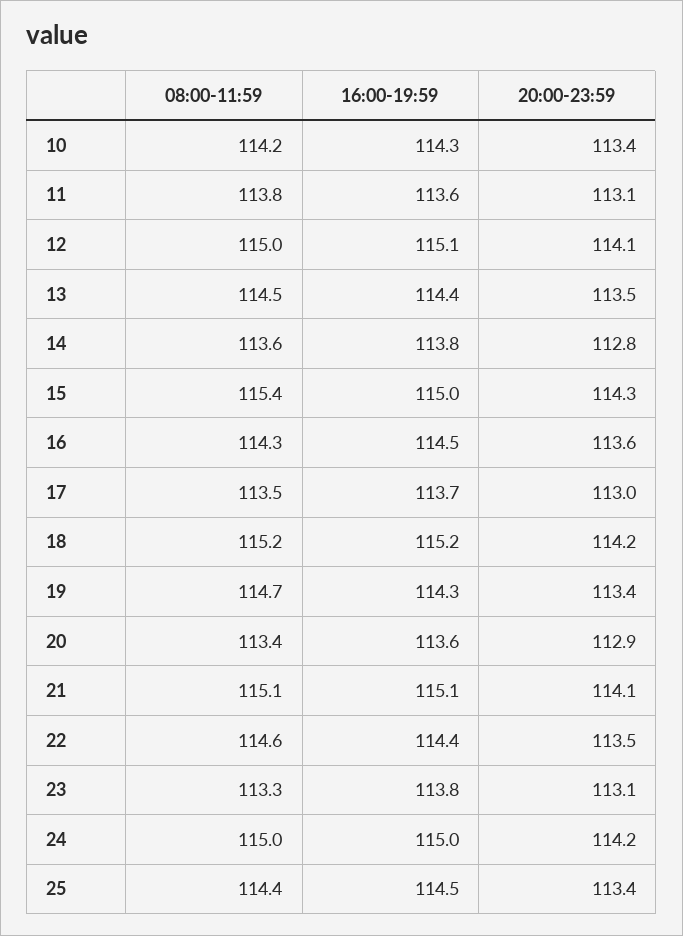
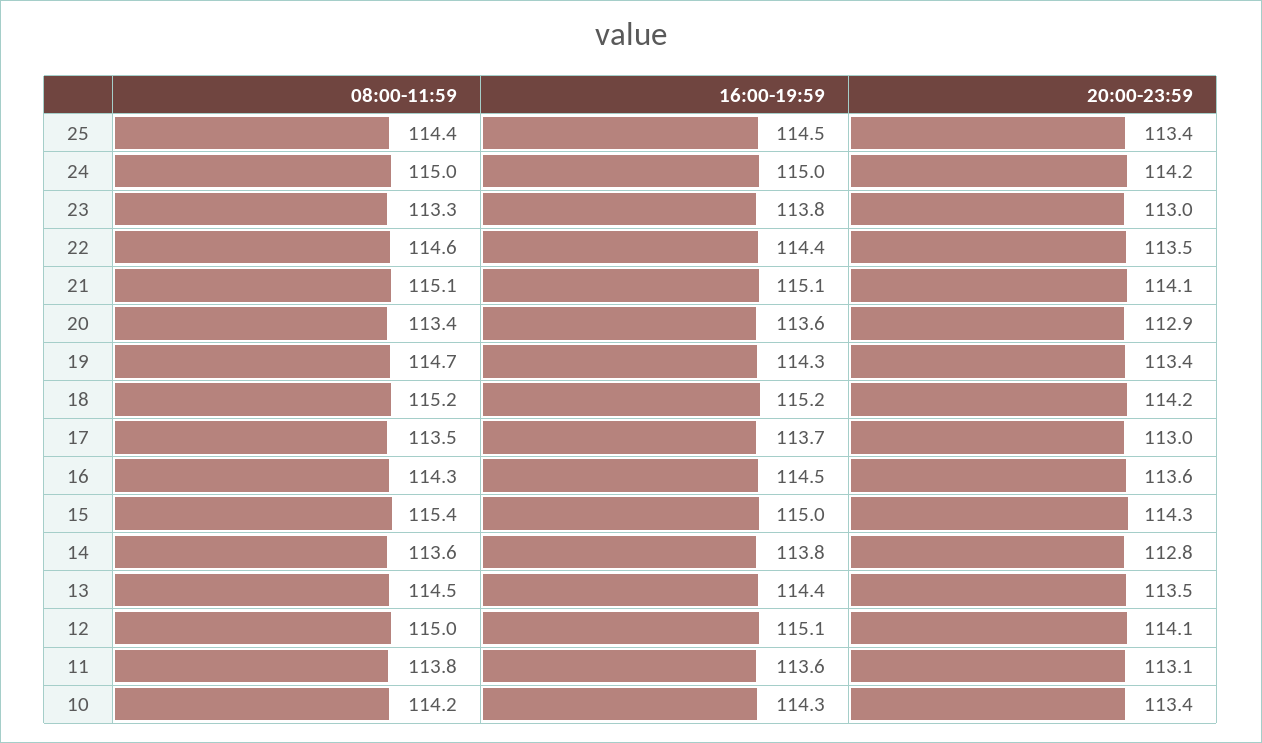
20:00-23:59, 23: 113.1 -> 113

